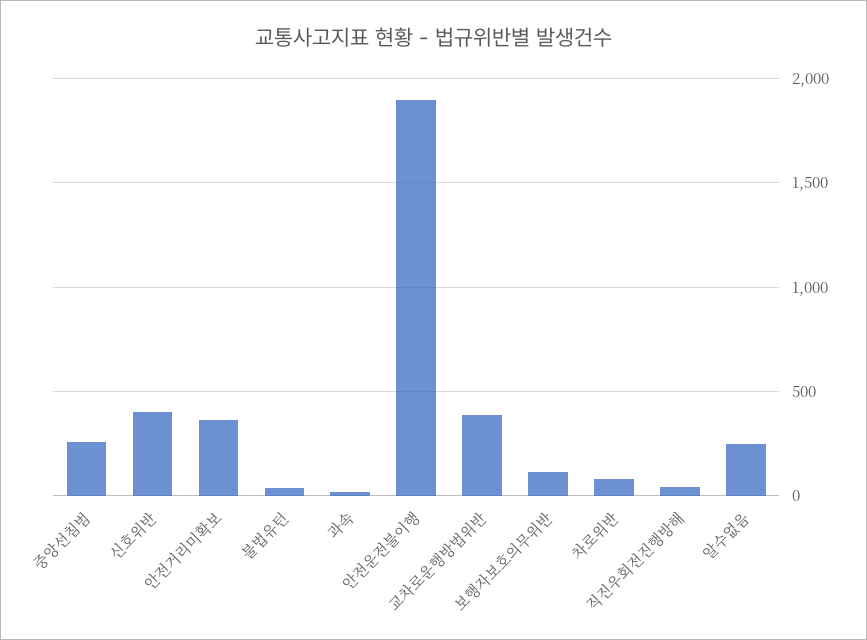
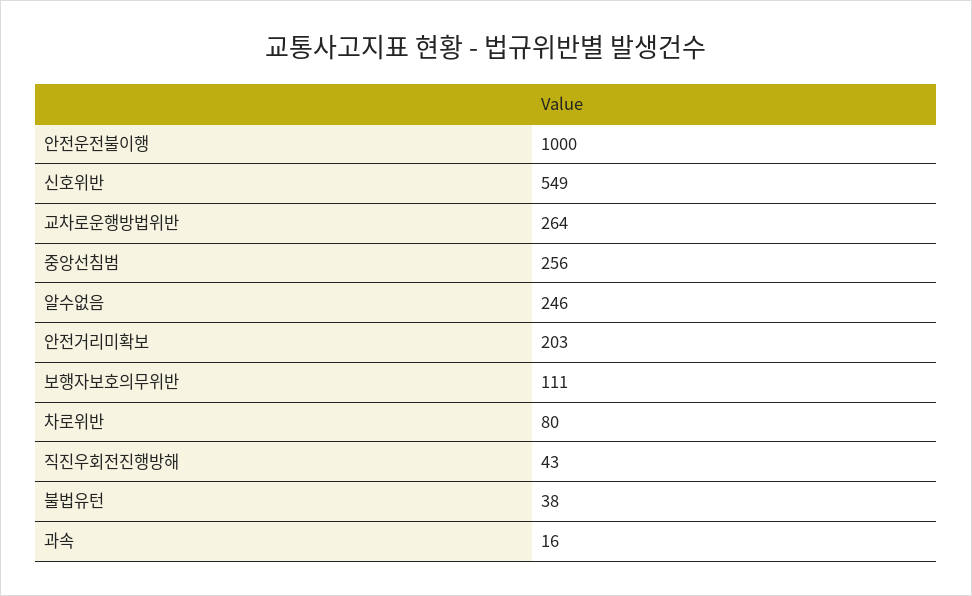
신호위반: 400 -> 549
안전거리미확보: 350 -> 203
안전운전불이행: 1900 -> 1000
교차로운행방법위반: 400 -> 264

